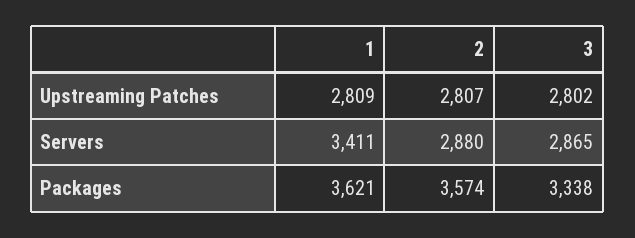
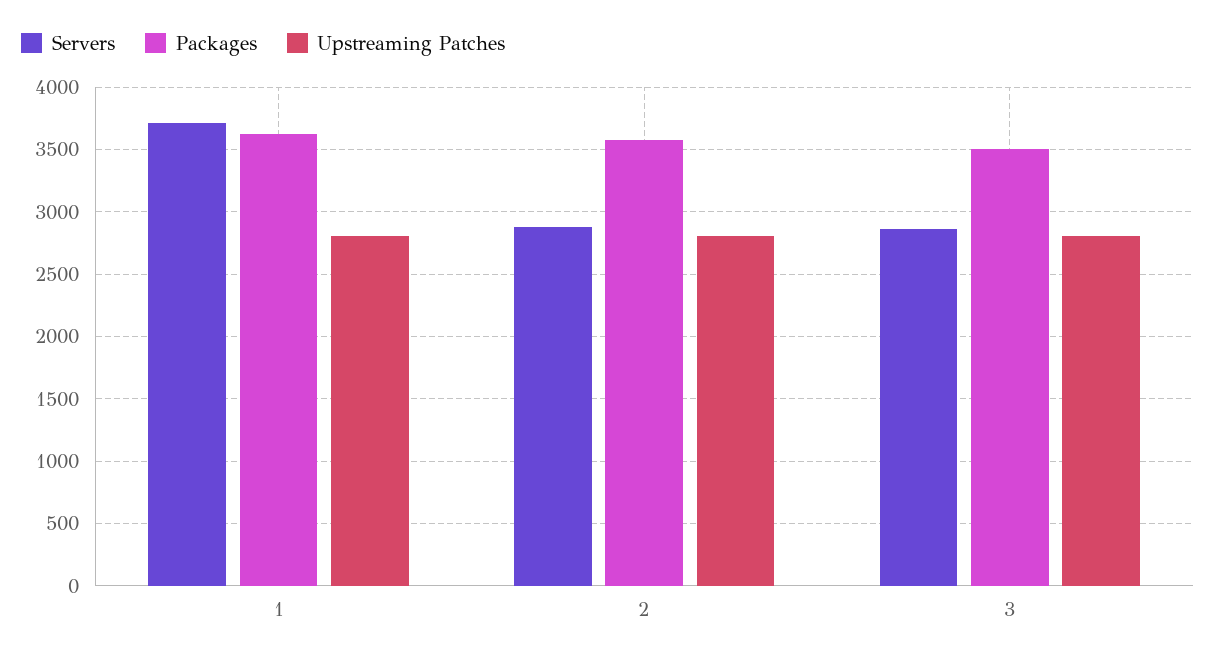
Servers, 1: 3411 -> 3700
Packages, 3: 3338 -> 3500

